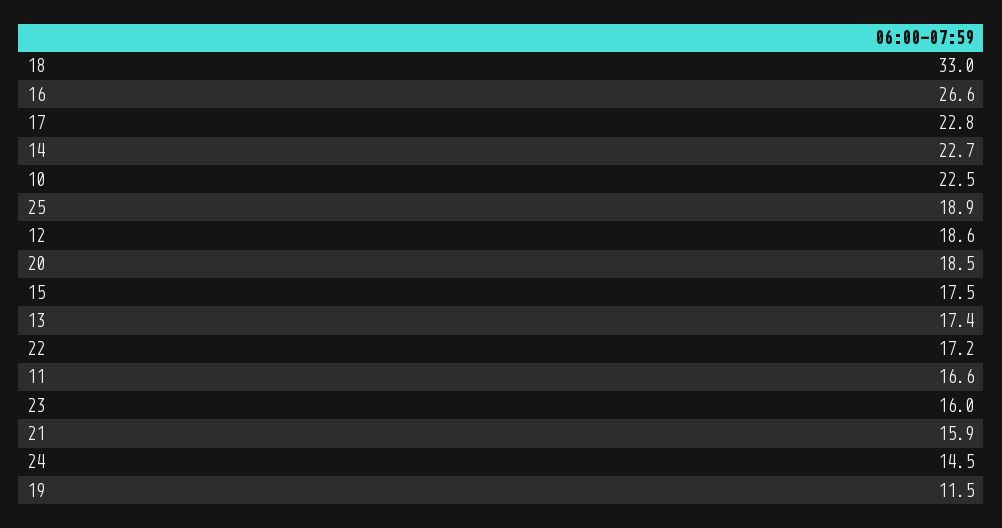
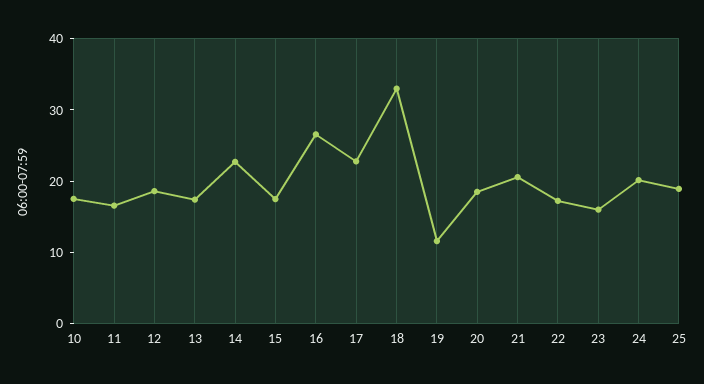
10: 22.5 -> 18
21: 15.9 -> 20
24: 14.5 -> 20

